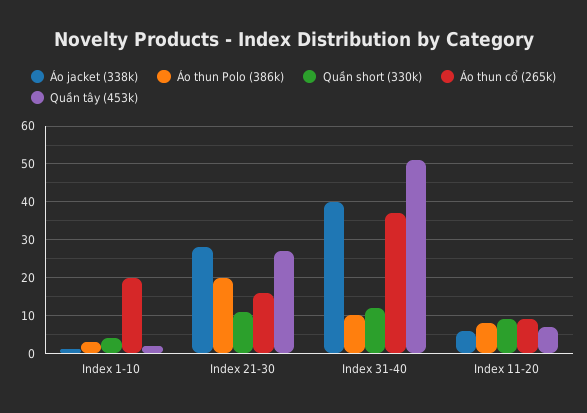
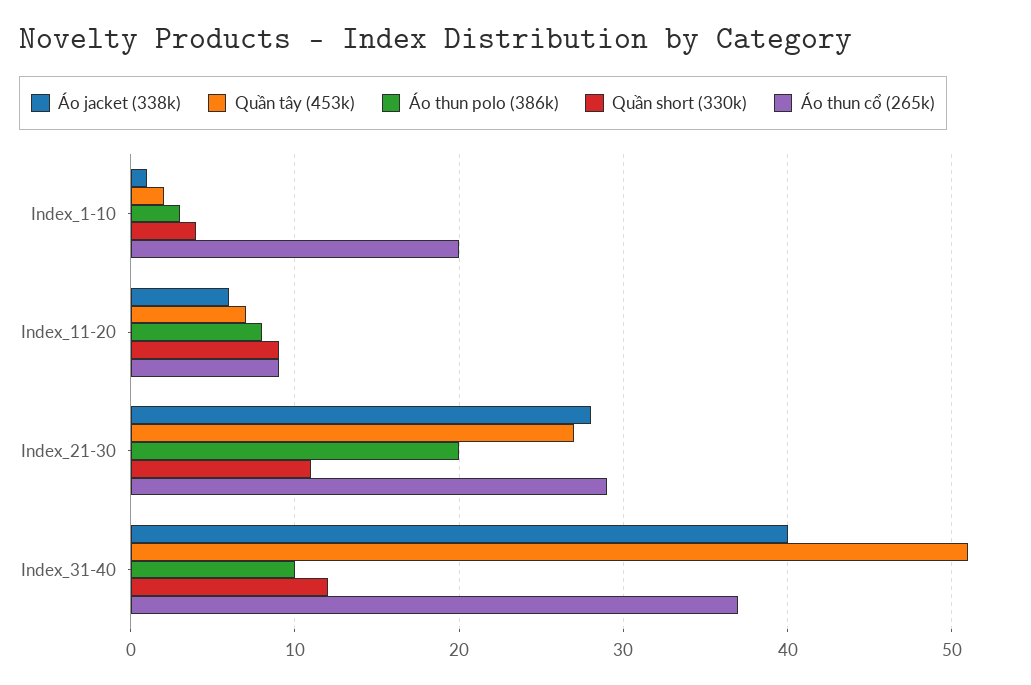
Áo thun cổ (265k), Index 21-30: 15 -> 29

